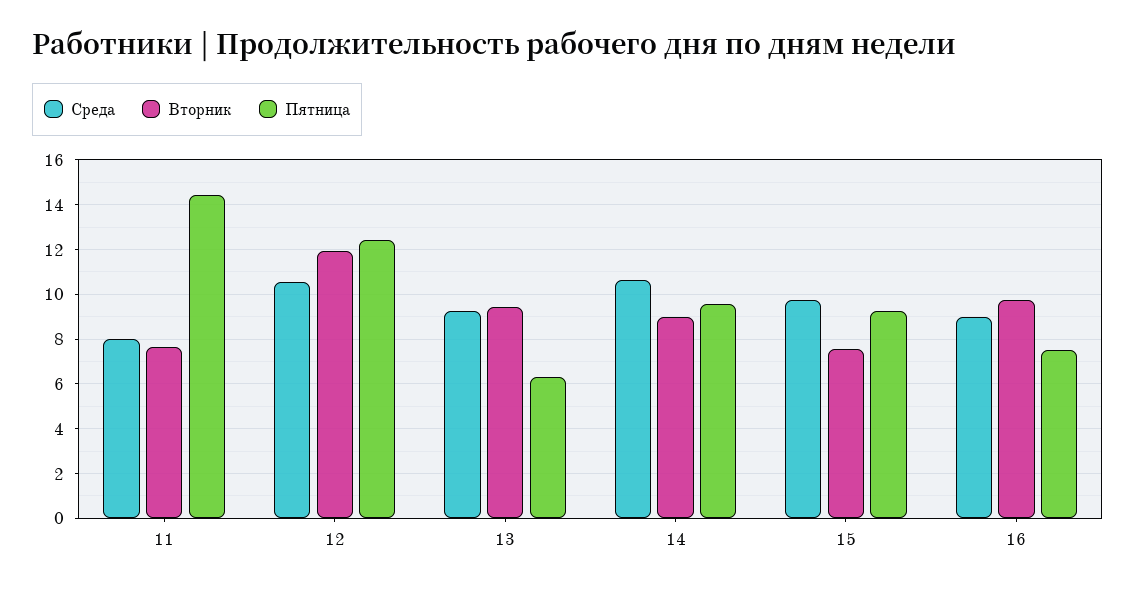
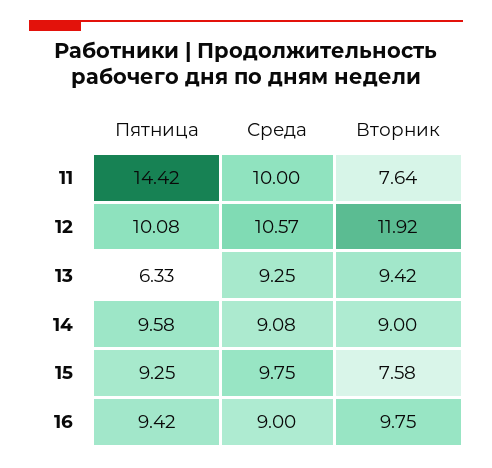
Среда, 11: 8 -> 10
Пятница, 12: 12.5 -> 10.08
Среда, 14: 10.5 -> 9.08
Пятница, 16: 7.5 -> 9.42

